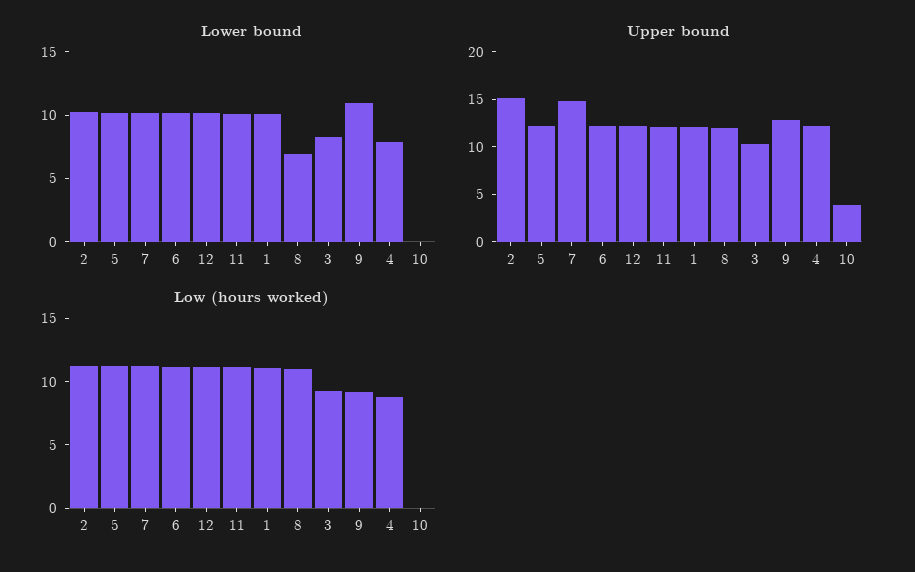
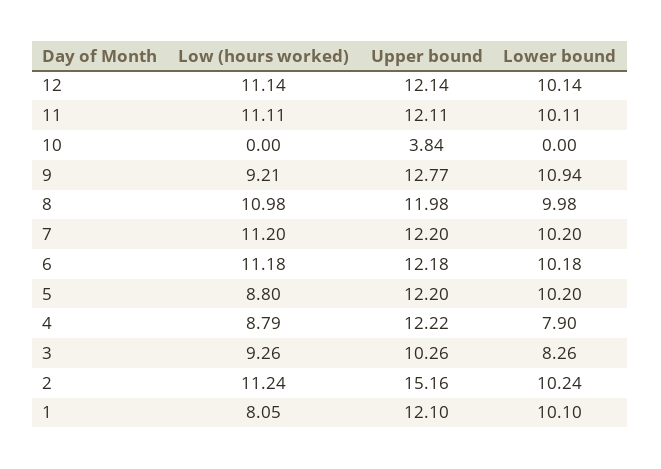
Lower bound, 8: 7 -> 9.98
Upper bound, 7: 15 -> 12.2
Low (hours worked), 5: 11 -> 8.8
Low (hours worked), 1: 11 -> 8.05

